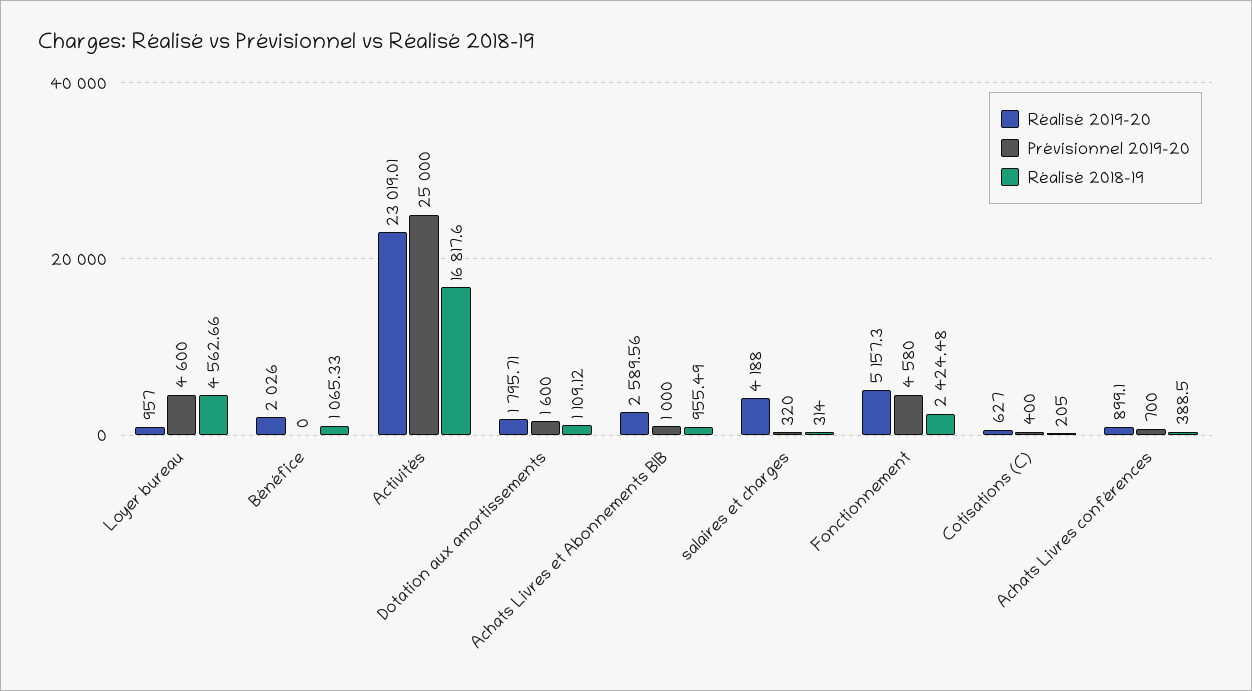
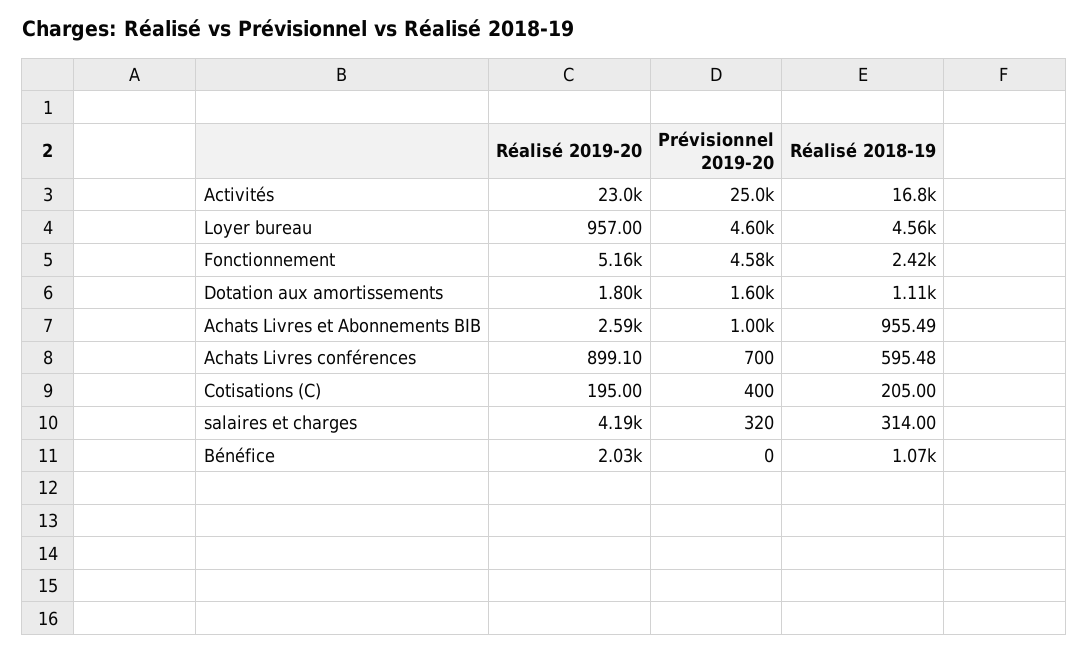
Réalisé 2019-20, Cotisations (C): 627 -> 195
Réalisé 2018-19, Achats Livres conférences: 388.5 -> 595.48

